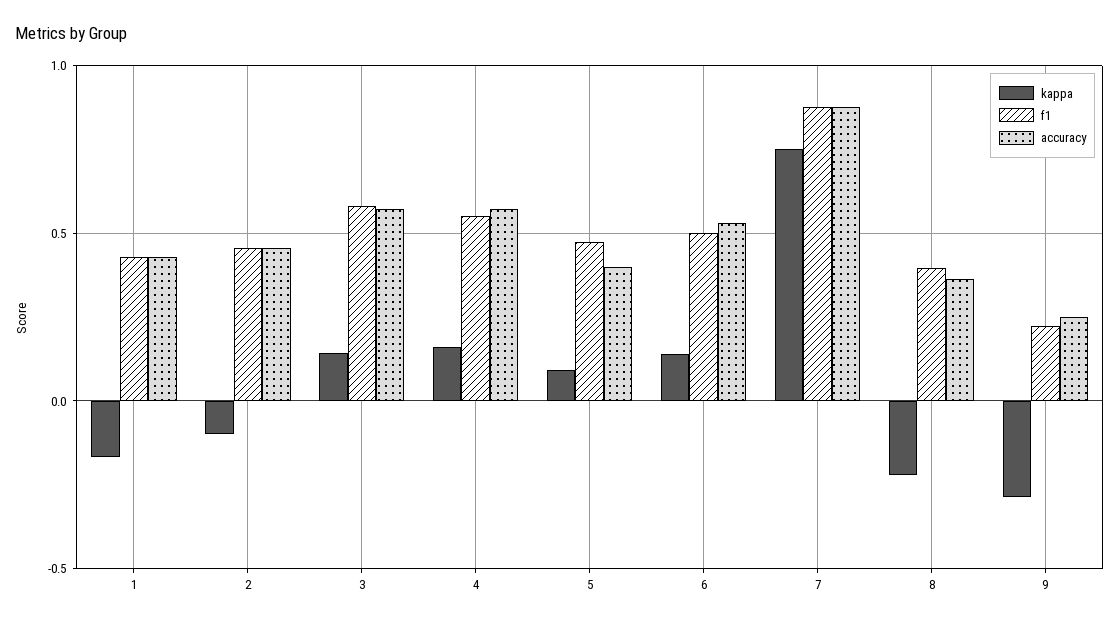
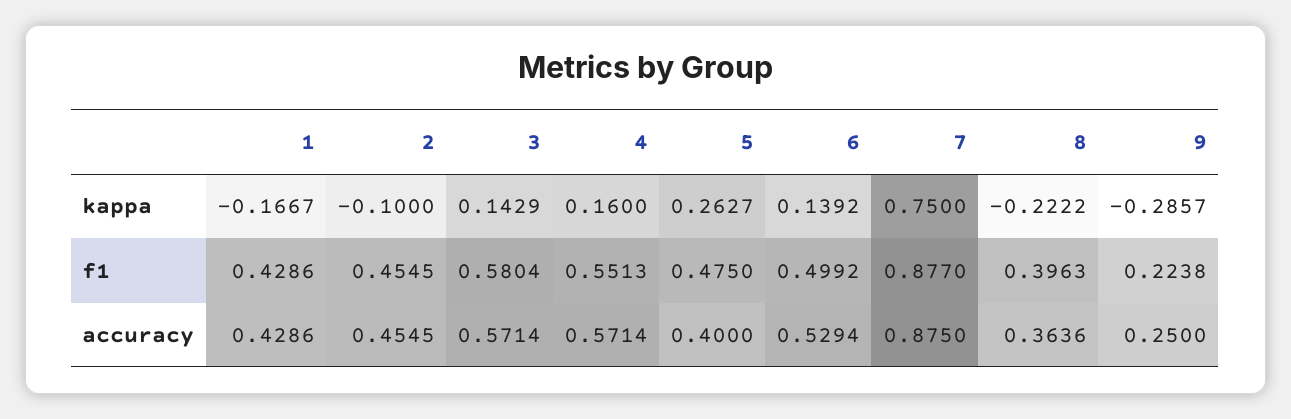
kappa, 5: 0.1 -> 0.2627

